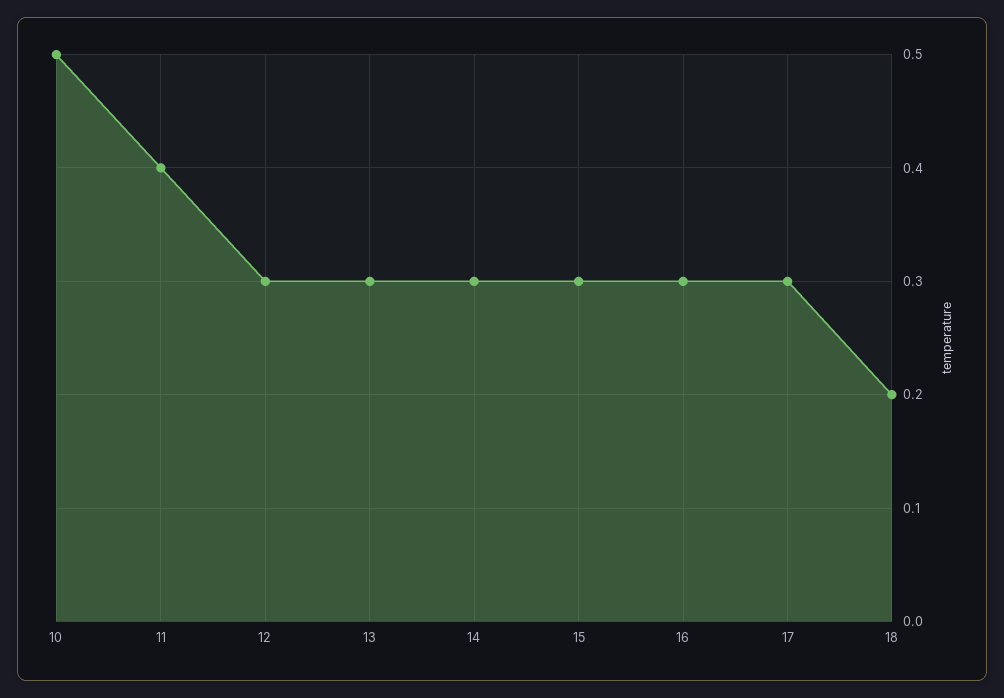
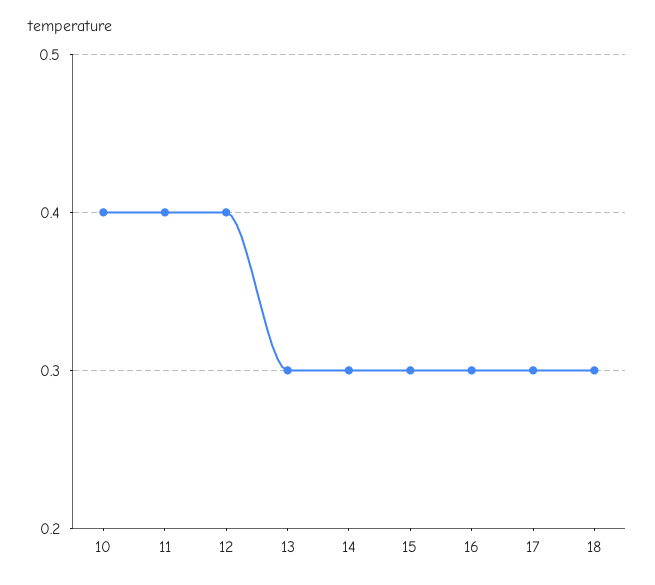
10: 0.5 -> 0.4
12: 0.3 -> 0.4
18: 0.2 -> 0.3

